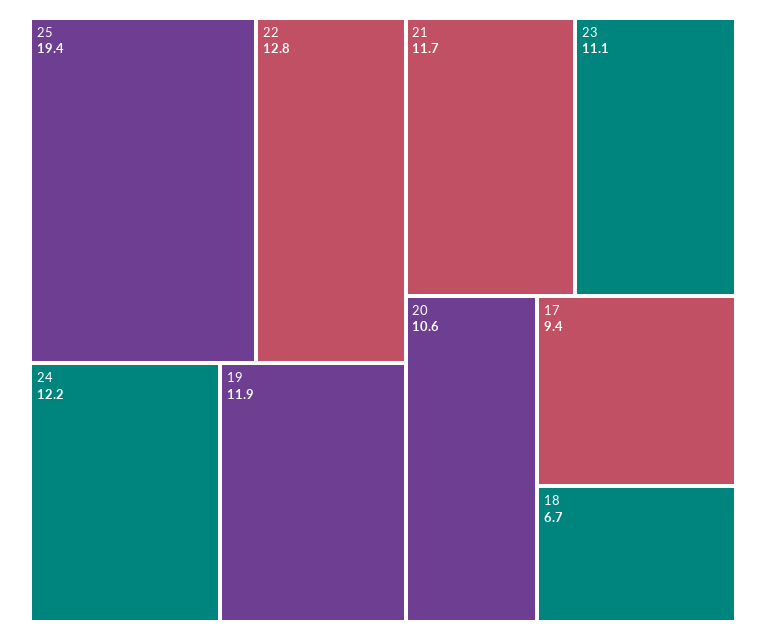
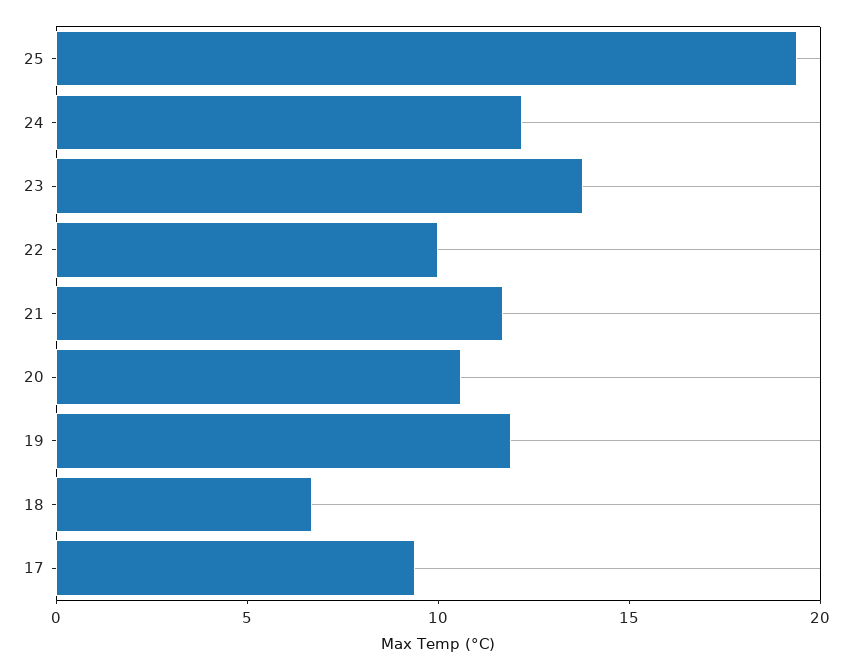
22: 12.8 -> 10
23: 11.1 -> 14

